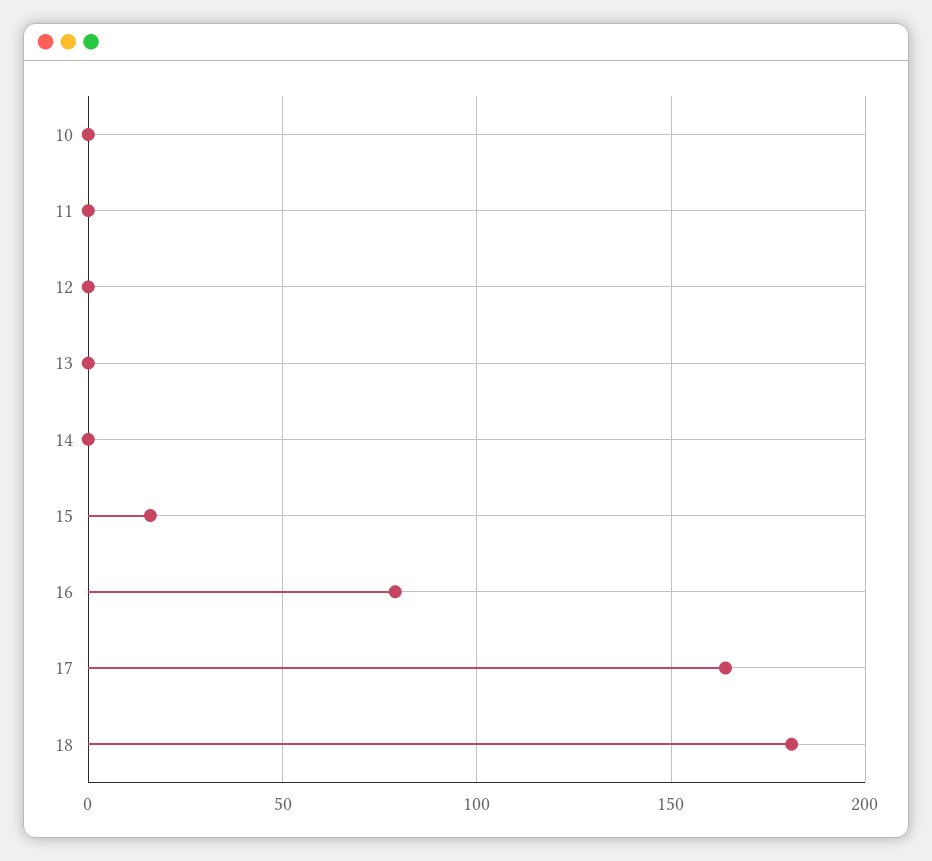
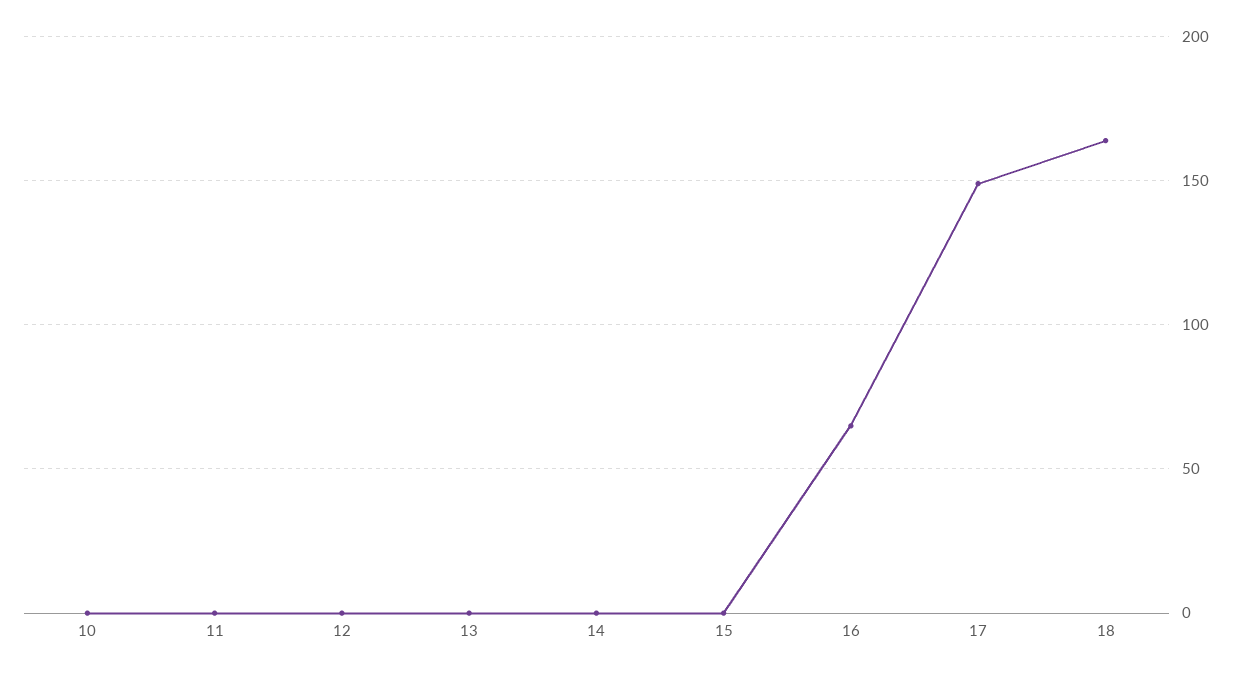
15: 15 -> 0
16: 80 -> 65
17: 165 -> 150
18: 180 -> 165

